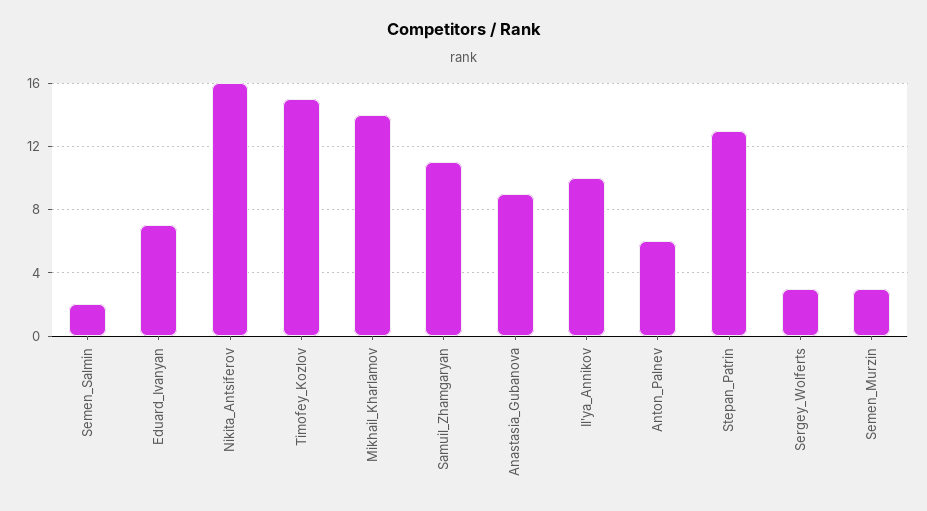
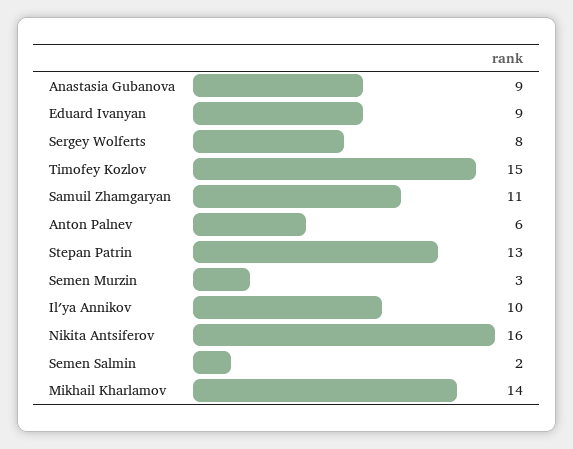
Eduard_Ivanyan: 7 -> 9
Sergey_Wolferts: 3 -> 8

